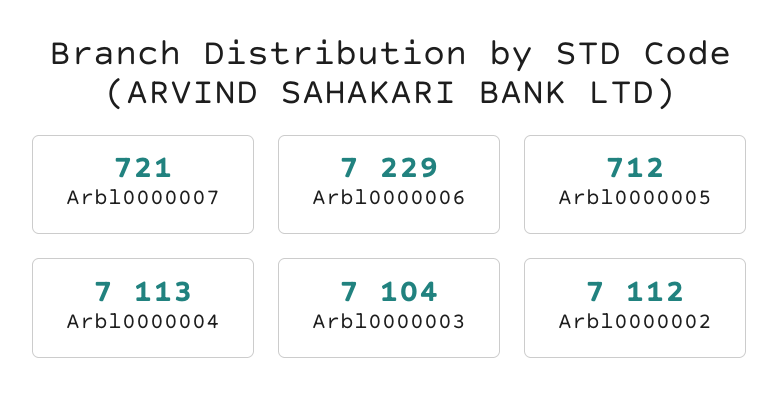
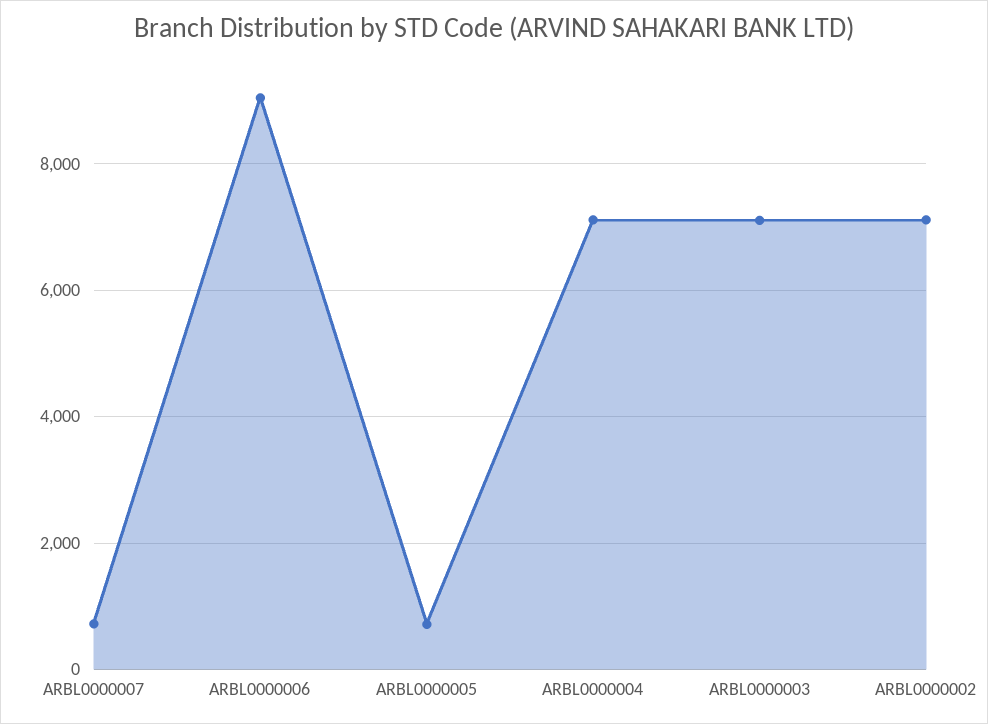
Arbl0000006: 7229 -> 9000

